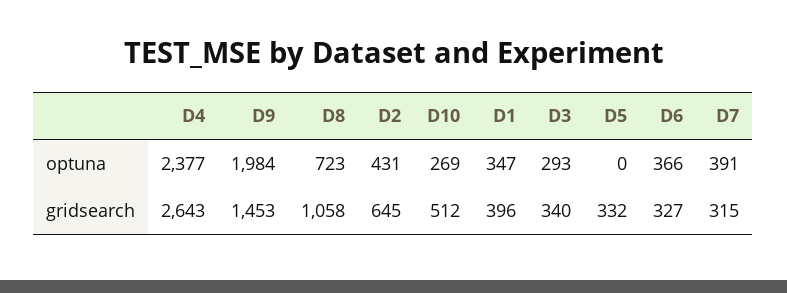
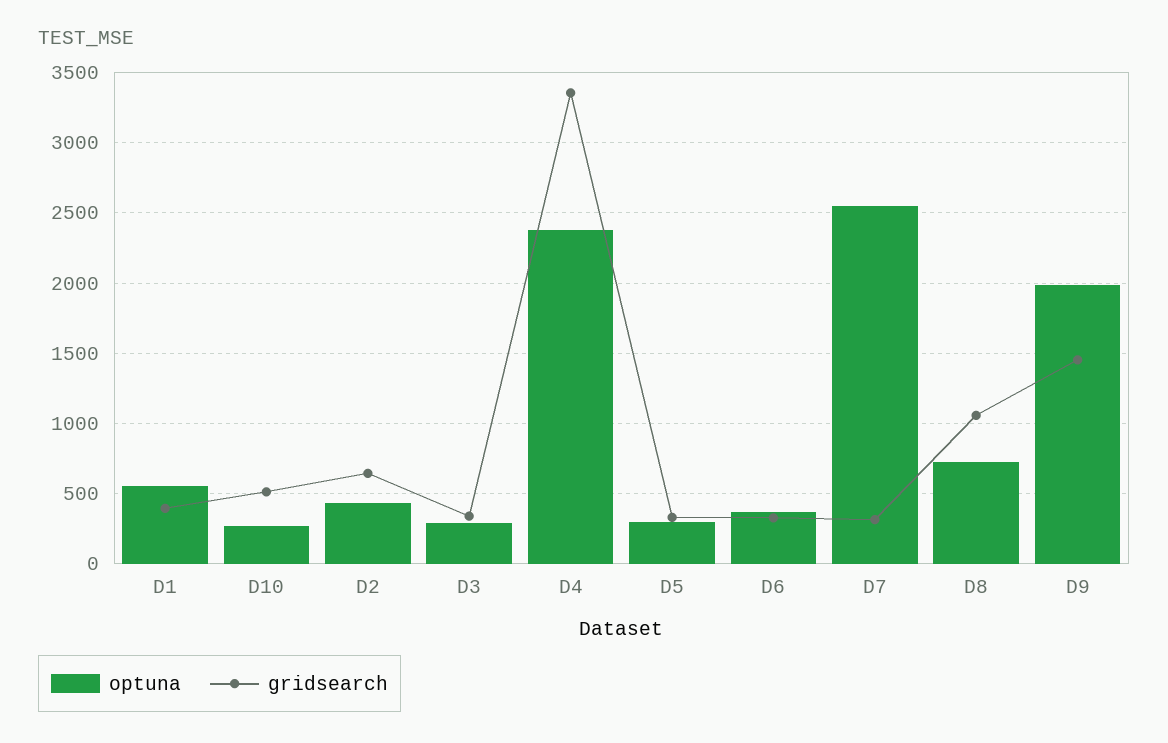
optuna, D1: 347 -> 550
optuna, D5: 0 -> 300
optuna, D7: 391 -> 2550
gridsearch, D4: 2643 -> 3350

